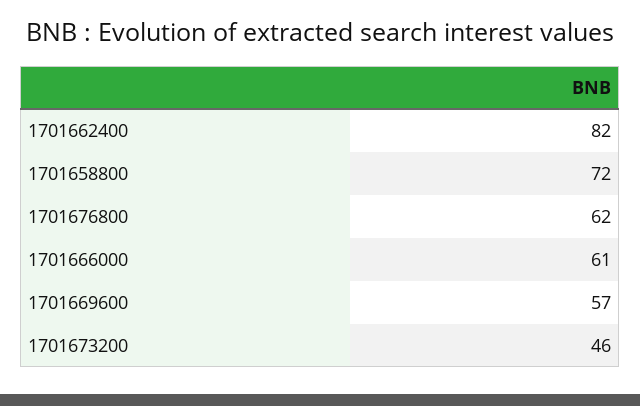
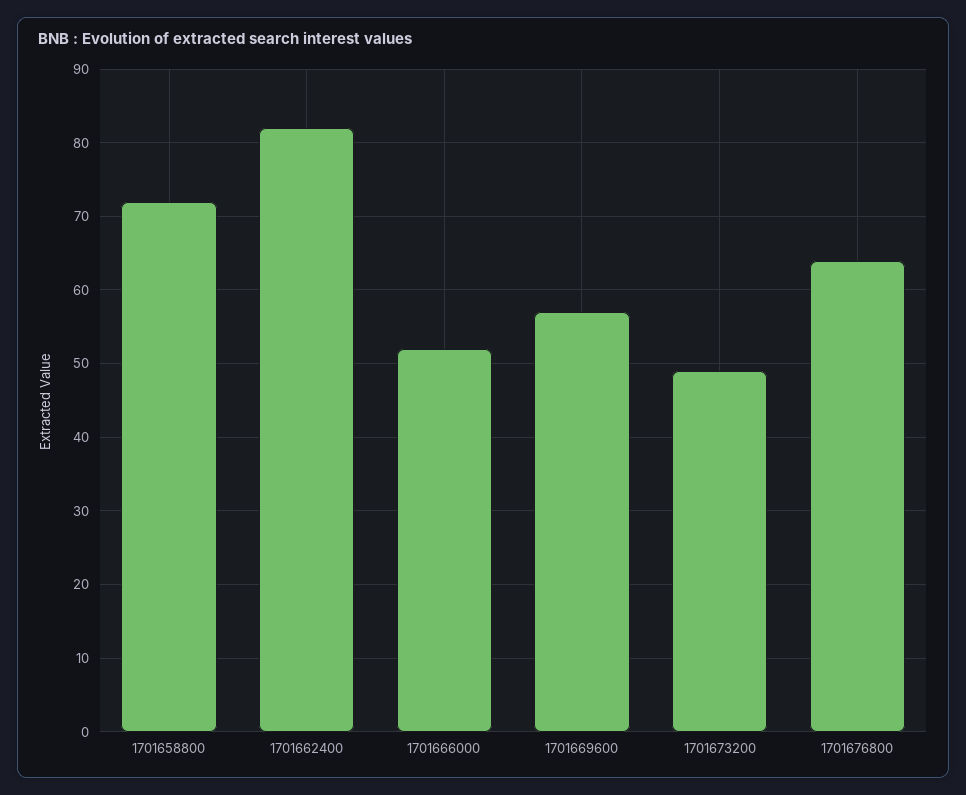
1701676800: 62 -> 64
1701666000: 61 -> 52
1701673200: 46 -> 49

